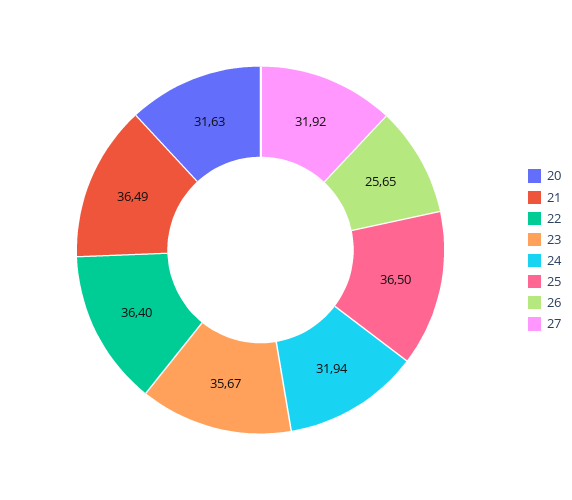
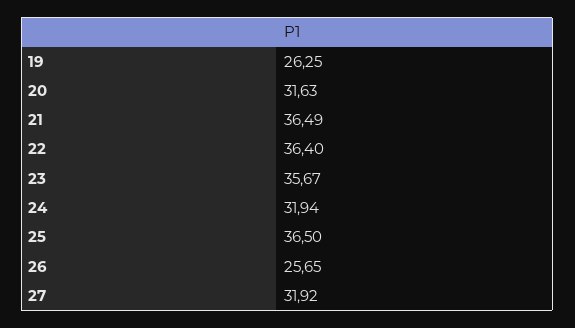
19: none -> 26.25

